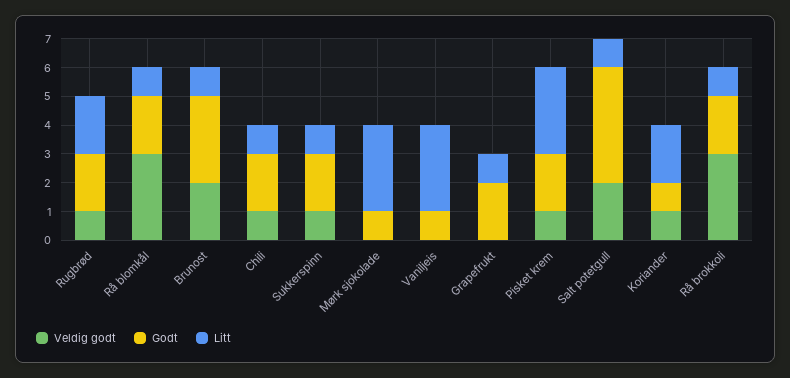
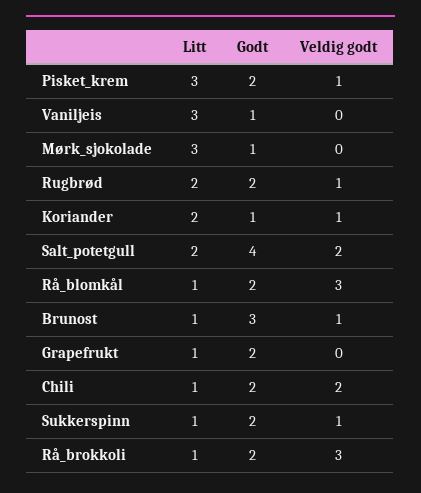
Veldig godt, Brunost: 2 -> 1
Veldig godt, Chili: 1 -> 2
Litt, Salt potetgull: 1 -> 2

